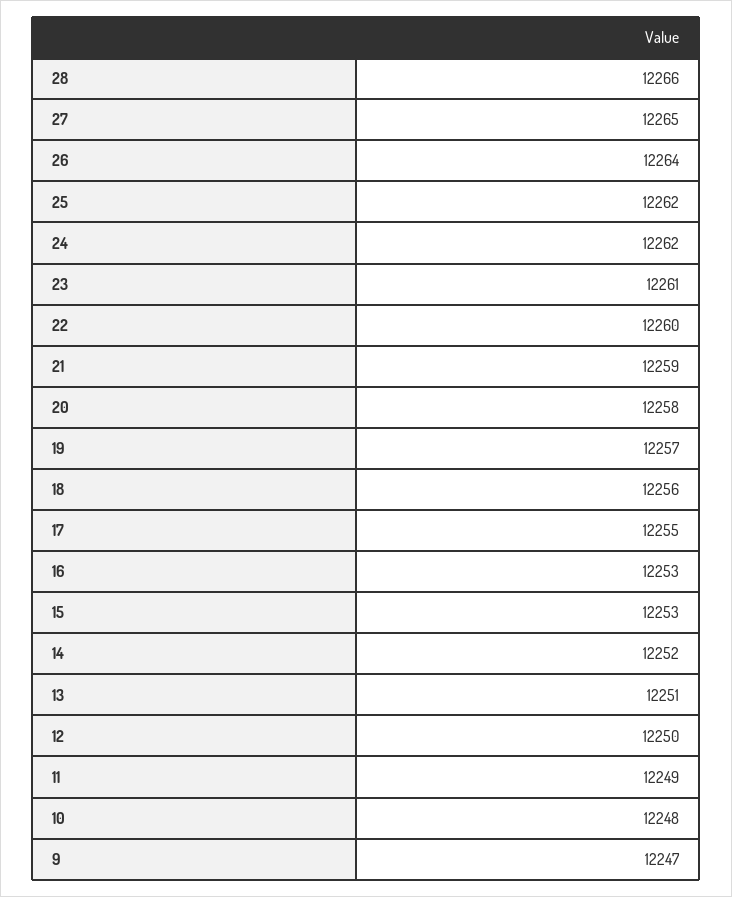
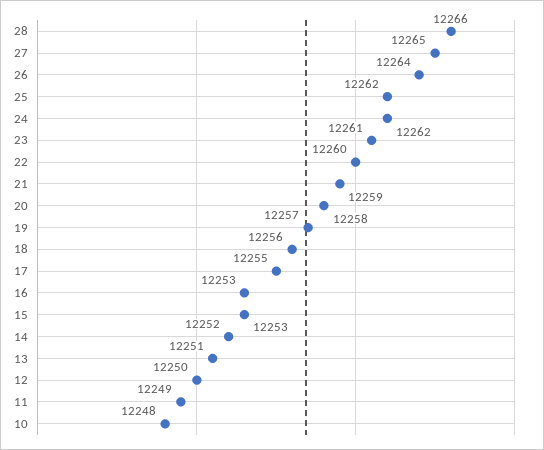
9: 12247 -> none

